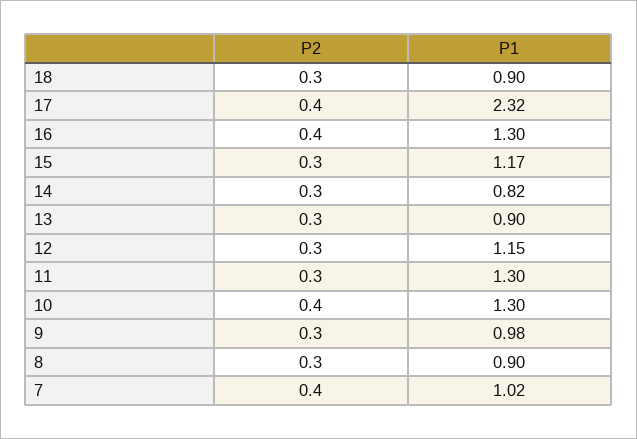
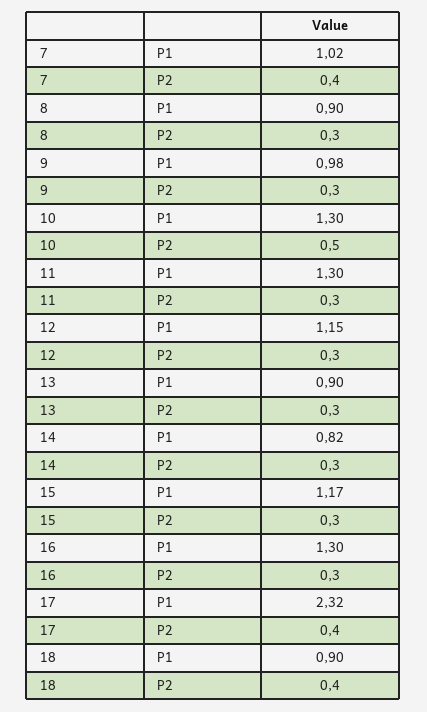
P2, 18: 0.3 -> 0.4
P2, 16: 0.4 -> 0.3
P2, 10: 0.4 -> 0.5

